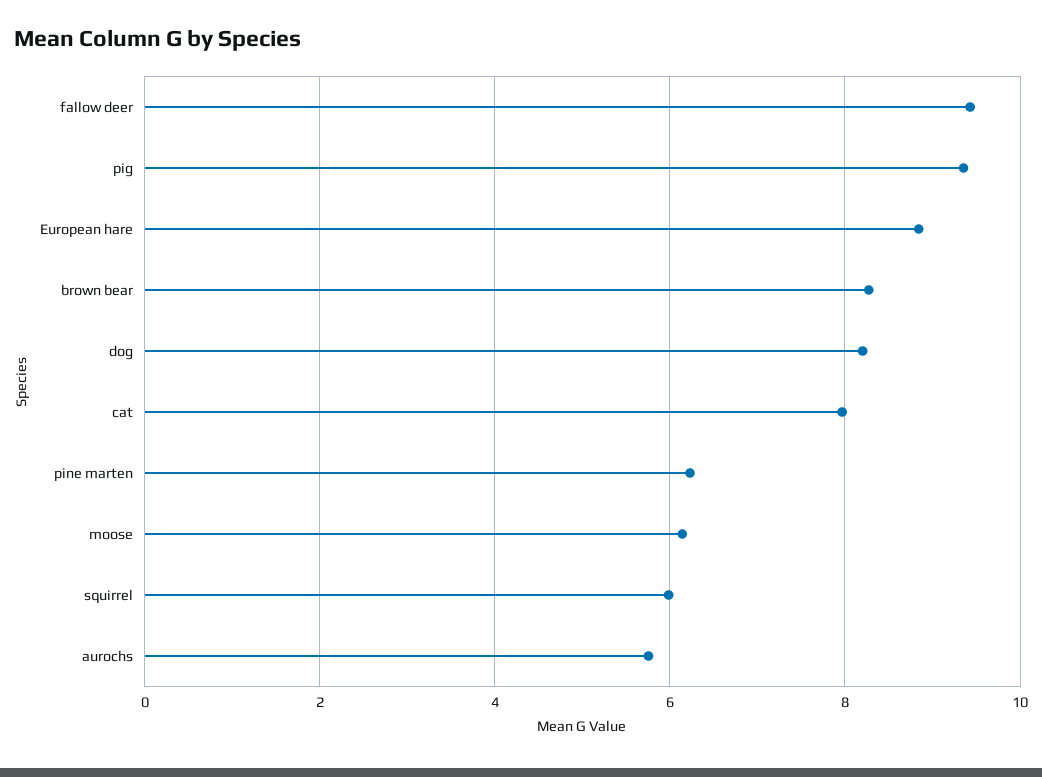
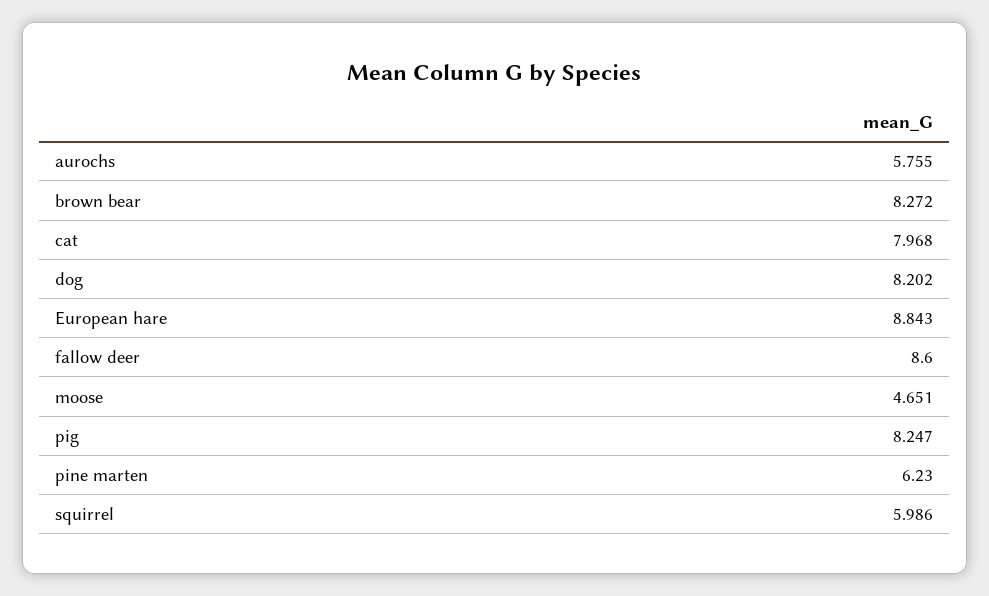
fallow deer: 9.4 -> 8.6
pig: 9.4 -> 8.247
moose: 6.2 -> 4.651

